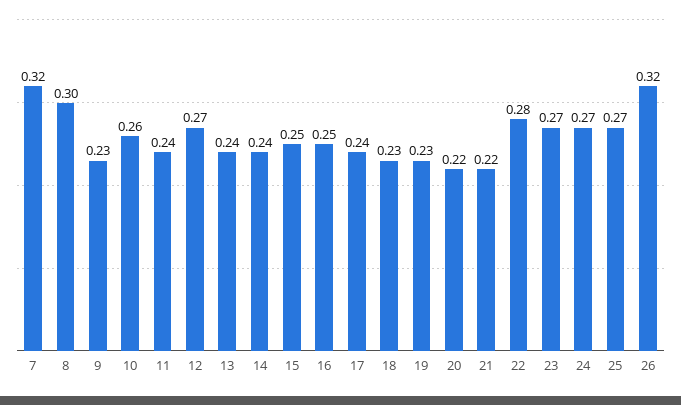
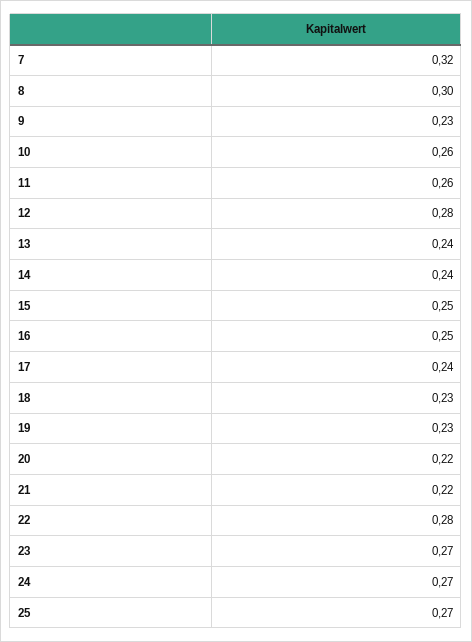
11: 0.24 -> 0.26
12: 0.27 -> 0.28
26: 0.32 -> none

